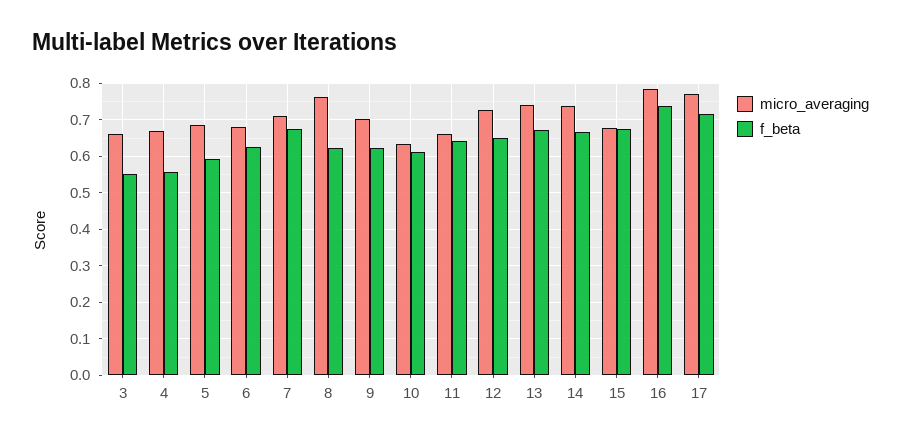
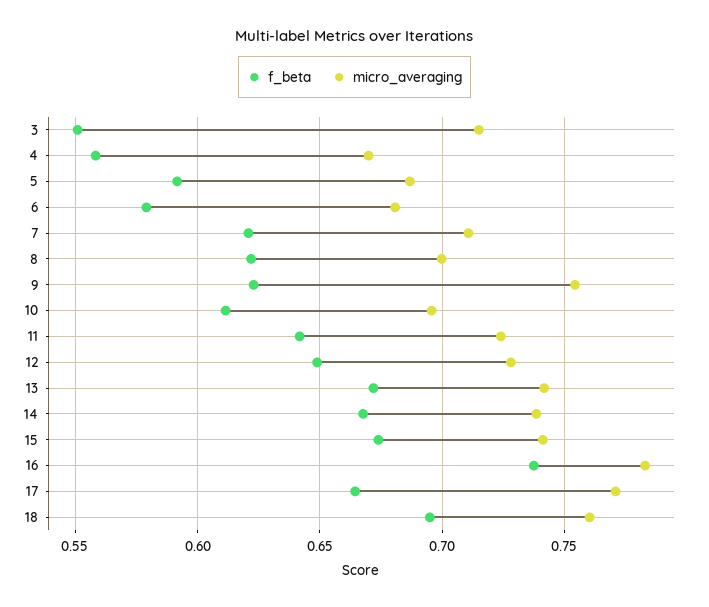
micro_averaging, 3: 0.66 -> 0.715
f_beta, 6: 0.62 -> 0.58
f_beta, 7: 0.68 -> 0.62
micro_averaging, 8: 0.76 -> 0.7
micro_averaging, 9: 0.7 -> 0.755
micro_averaging, 10: 0.64 -> 0.695
micro_averaging, 11: 0.66 -> 0.725
micro_averaging, 15: 0.68 -> 0.74
f_beta, 17: 0.72 -> 0.665
f_beta, 18: none -> 0.695
micro_averaging, 18: none -> 0.76

